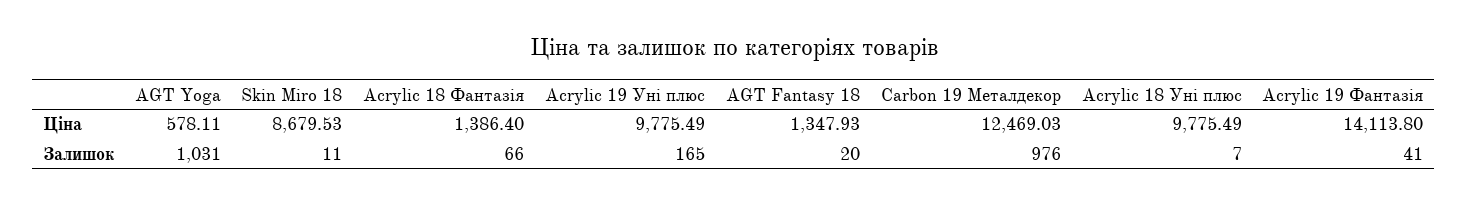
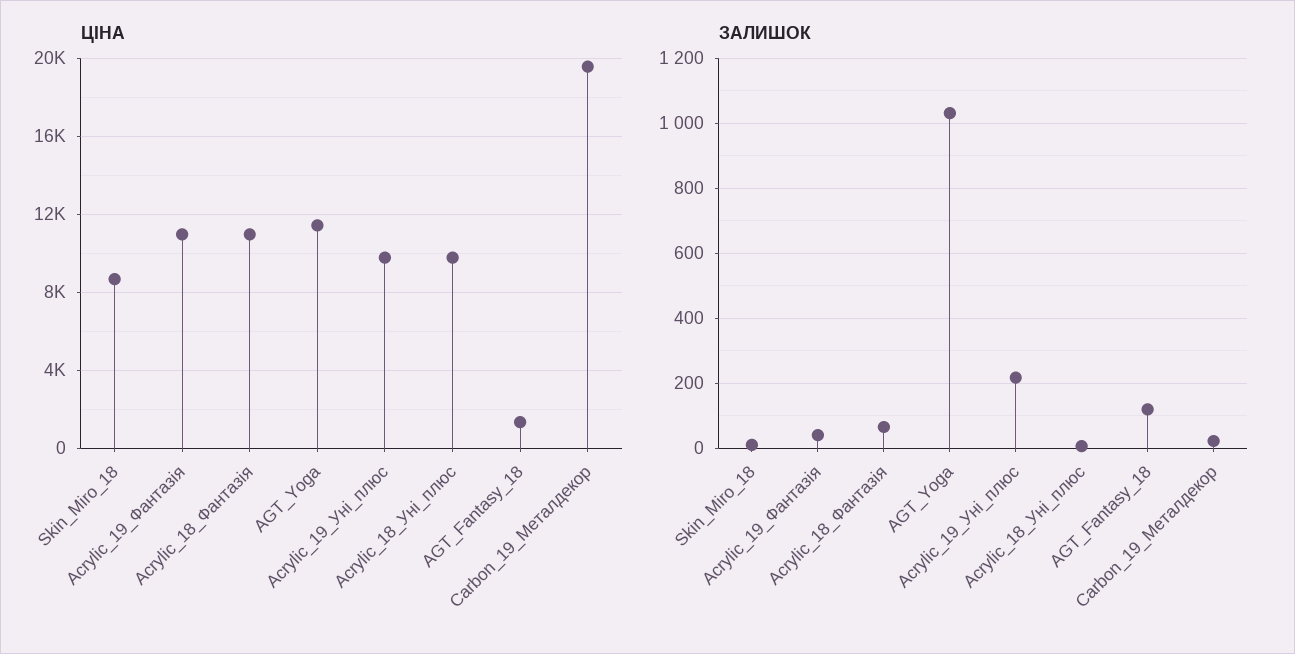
Ціна, AGT Yoga: 578.11 -> 11500
Ціна, Acrylic 18 Фантазія: 1386.4 -> 11000
Ціна, Carbon 19 Металдекор: 12469.03 -> 19500
Ціна, Acrylic 19 Фантазія: 14113.8 -> 11000
Залишок, Acrylic 19 Уні плюс: 165 -> 220
Залишок, AGT Fantasy 18: 20 -> 120
Залишок, Carbon 19 Металдекор: 976 -> 20

